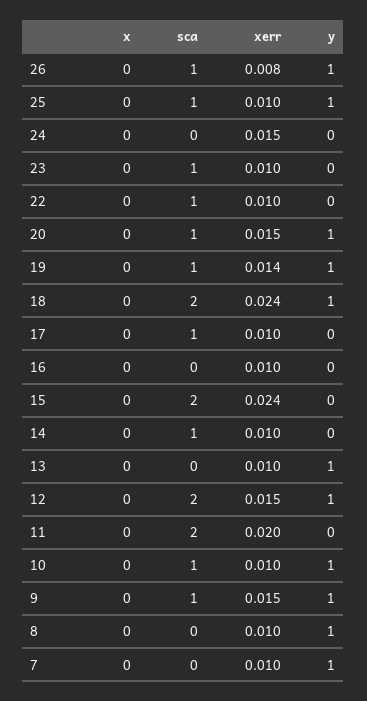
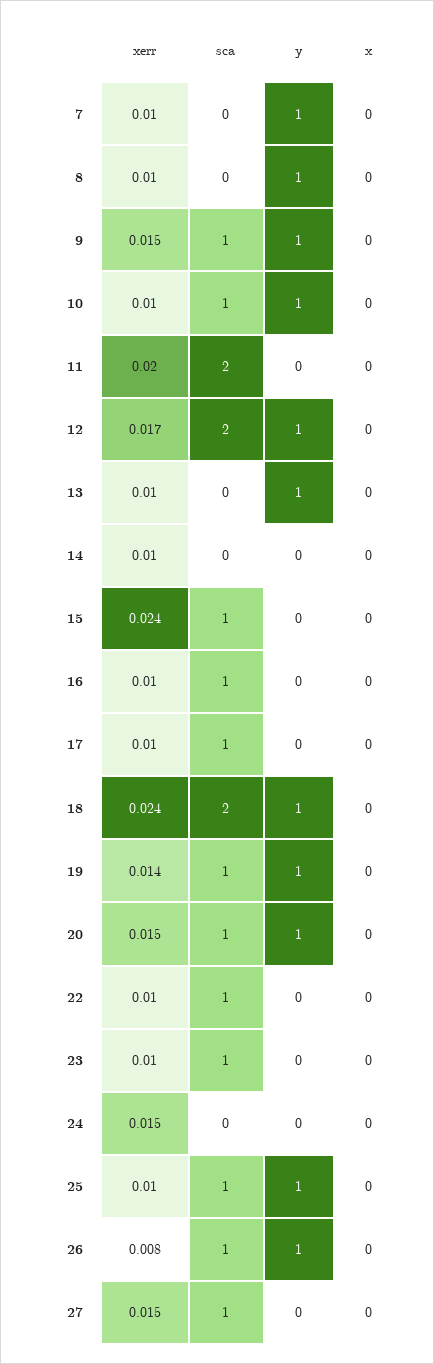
sca, 16: 0 -> 1
sca, 15: 2 -> 1
sca, 14: 1 -> 0
xerr, 12: 0.015 -> 0.017
xerr, 27: none -> 0.015
sca, 27: none -> 1
y, 27: none -> 0
x, 27: none -> 0

